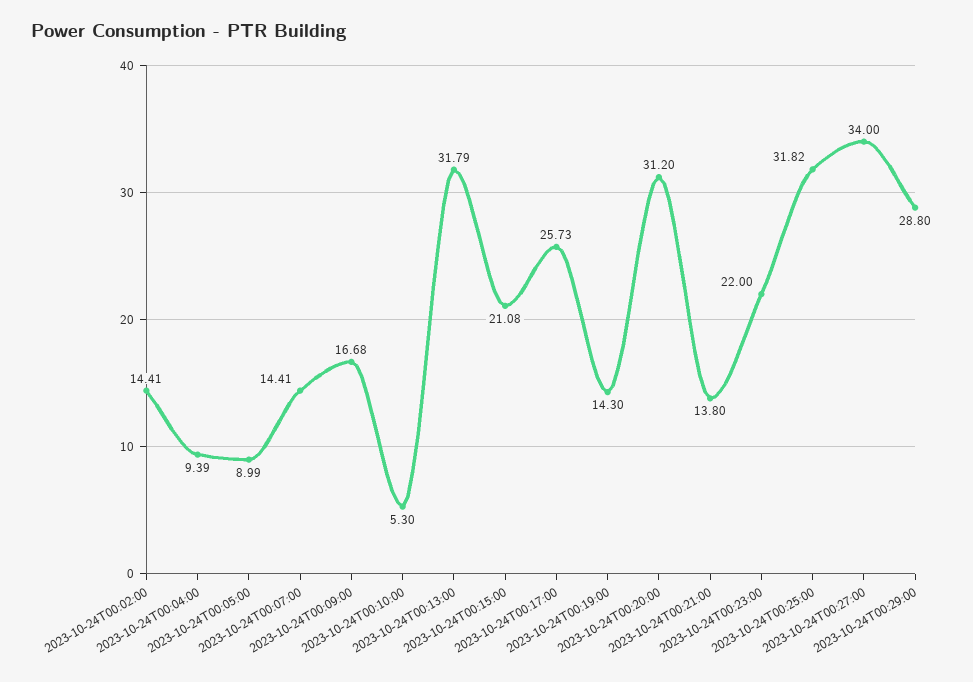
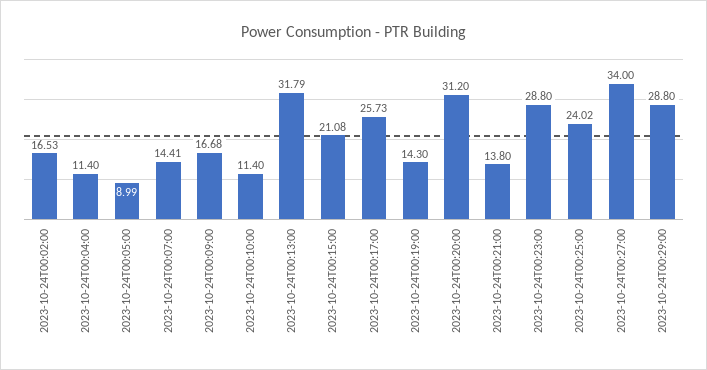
2023-10-24T00:02:00: 14.41 -> 16.53
2023-10-24T00:04:00: 9.39 -> 11.4
2023-10-24T00:10:00: 5.3 -> 11.4
2023-10-24T00:23:00: 22 -> 28.8
2023-10-24T00:25:00: 31.82 -> 24.02

